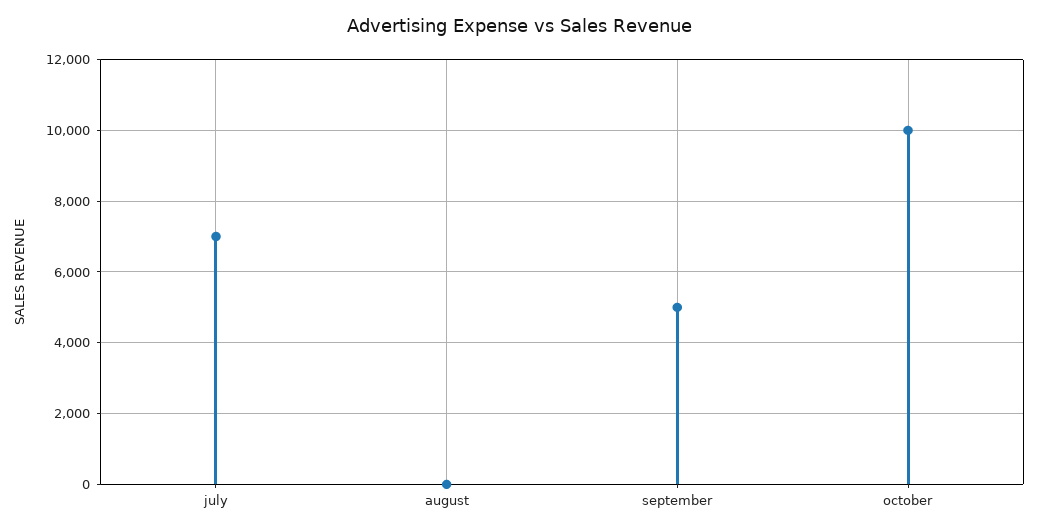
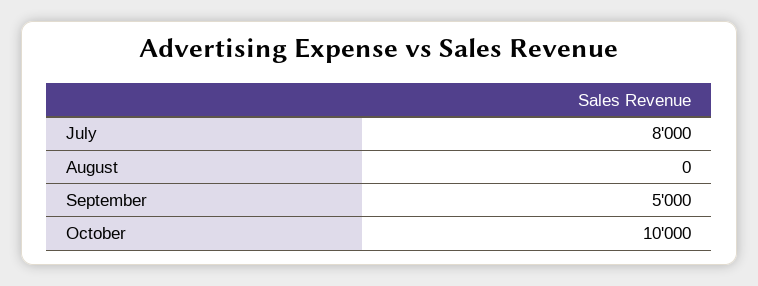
july: 7000 -> 8000

